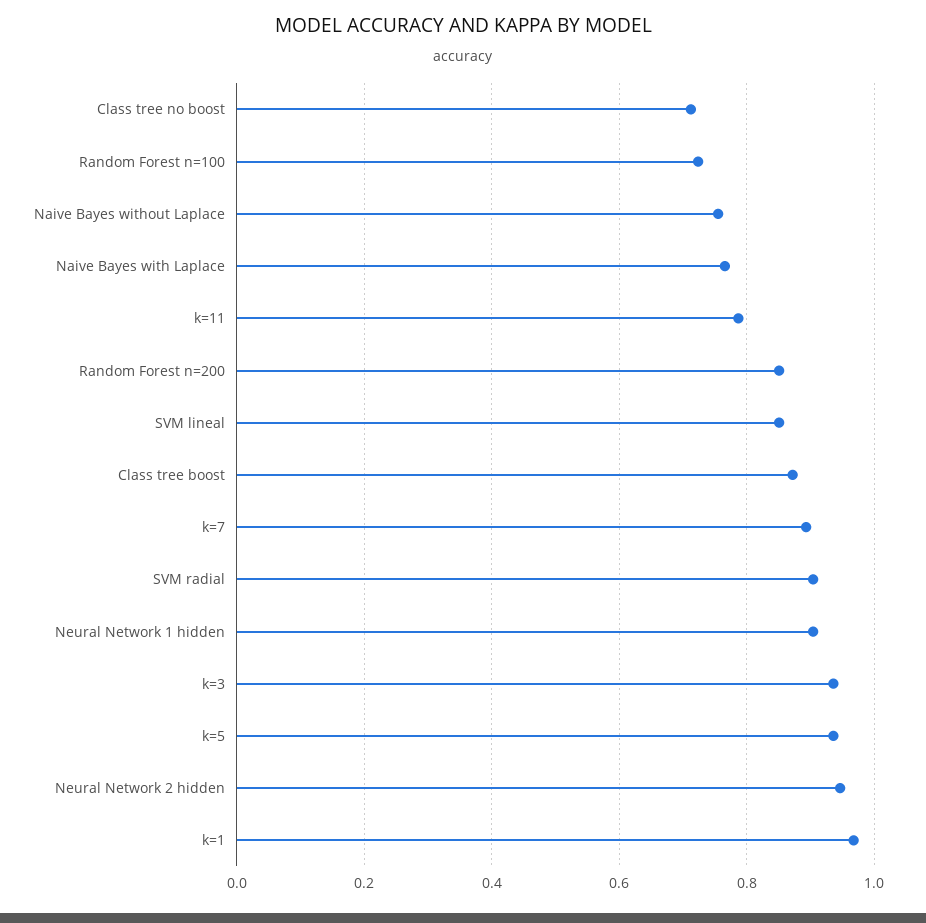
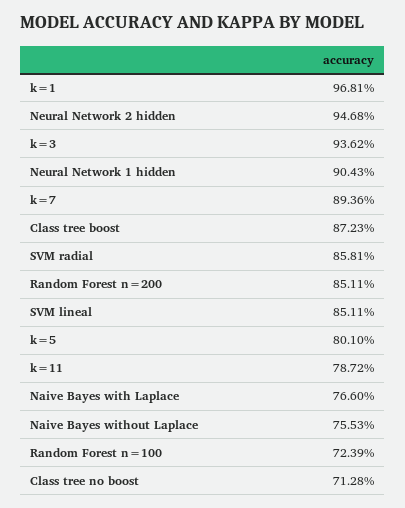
SVM radial: 0.9 -> 0.8581
k=5: 0.94 -> 0.801

